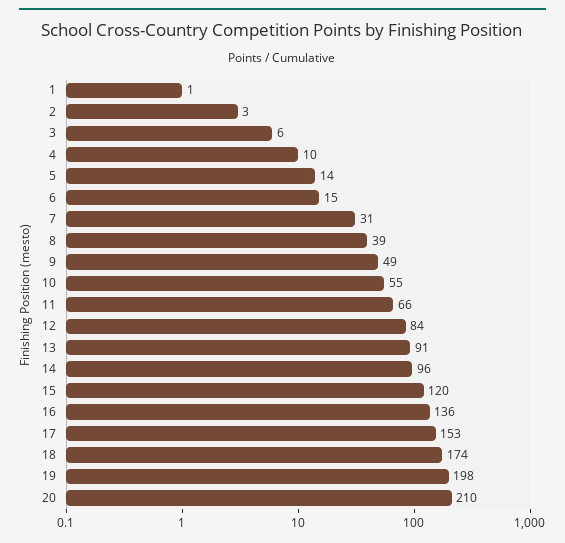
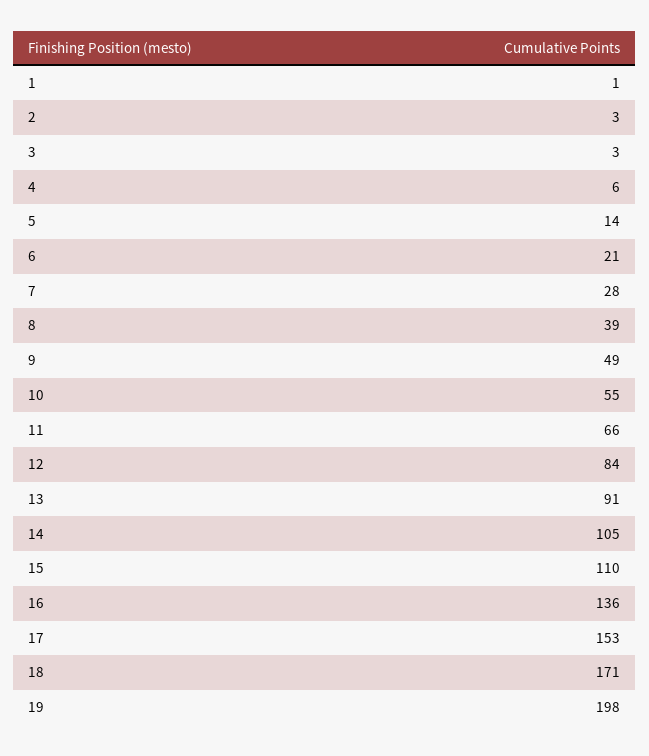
3: 6 -> 3
4: 10 -> 6
6: 15 -> 21
7: 31 -> 28
14: 96 -> 105
15: 120 -> 110
18: 174 -> 171
20: 210 -> none

